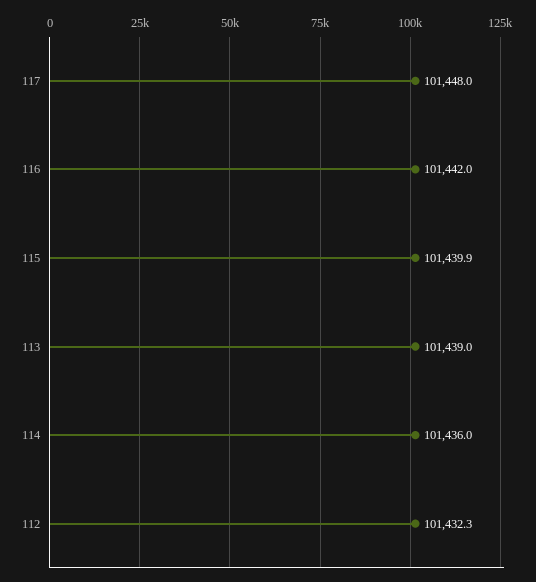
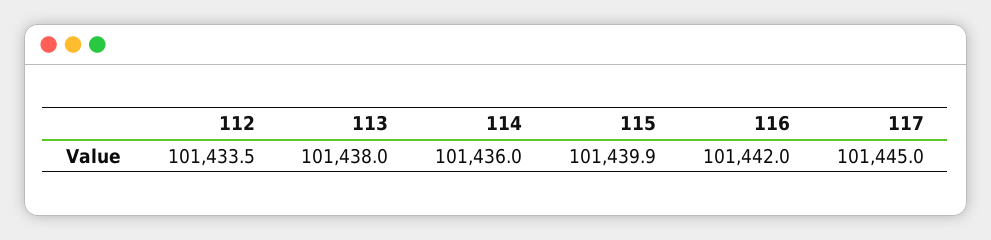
117: 101448 -> 101445
113: 101439 -> 101438
112: 101432.3 -> 101433.5

